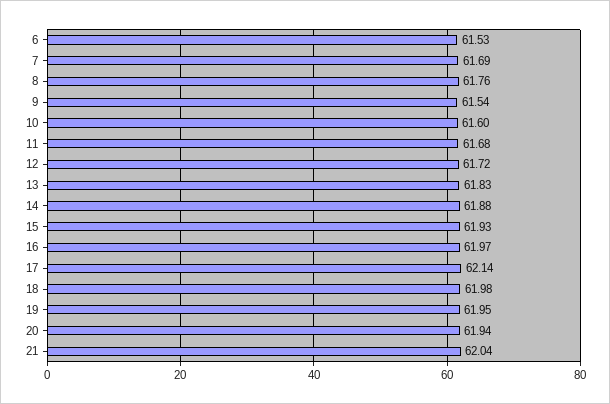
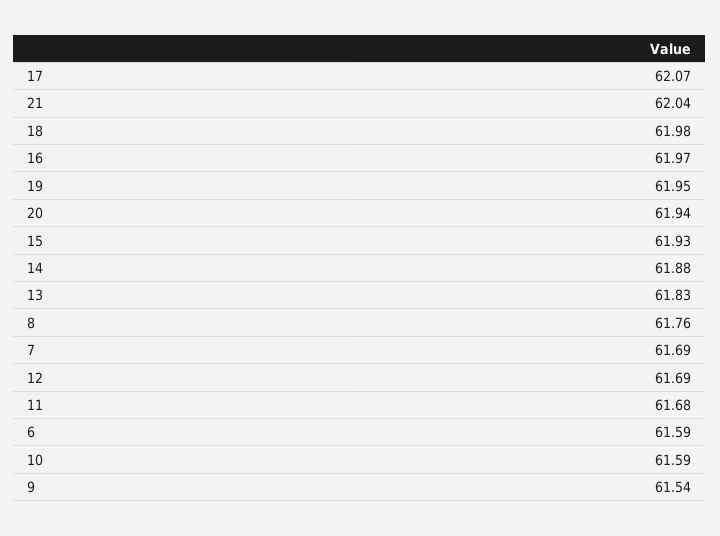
6: 61.53 -> 61.59
10: 61.6 -> 61.59
12: 61.72 -> 61.69
17: 62.14 -> 62.07

